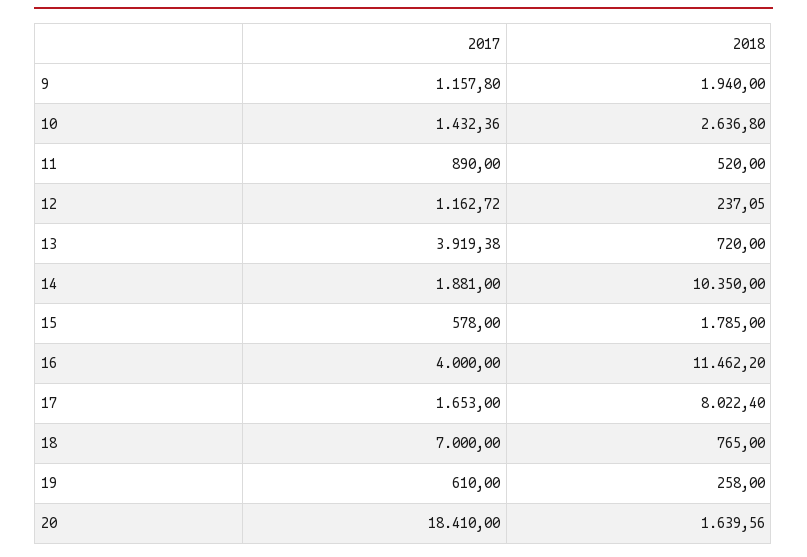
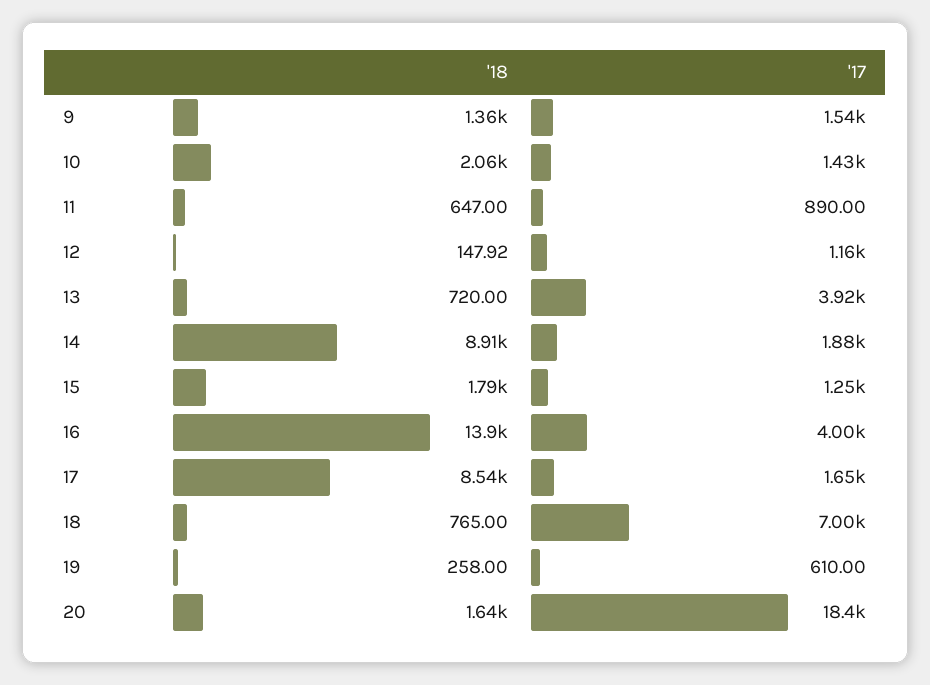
2017, 9: 1157.8 -> 1540
2018, 9: 1940 -> 1360
2018, 10: 2636.8 -> 2060
2018, 11: 520 -> 647
2018, 12: 237.05 -> 147.92
2018, 14: 10350 -> 8910
2017, 15: 578 -> 1250
2018, 16: 11462.2 -> 13900
2018, 17: 8022.4 -> 8540

